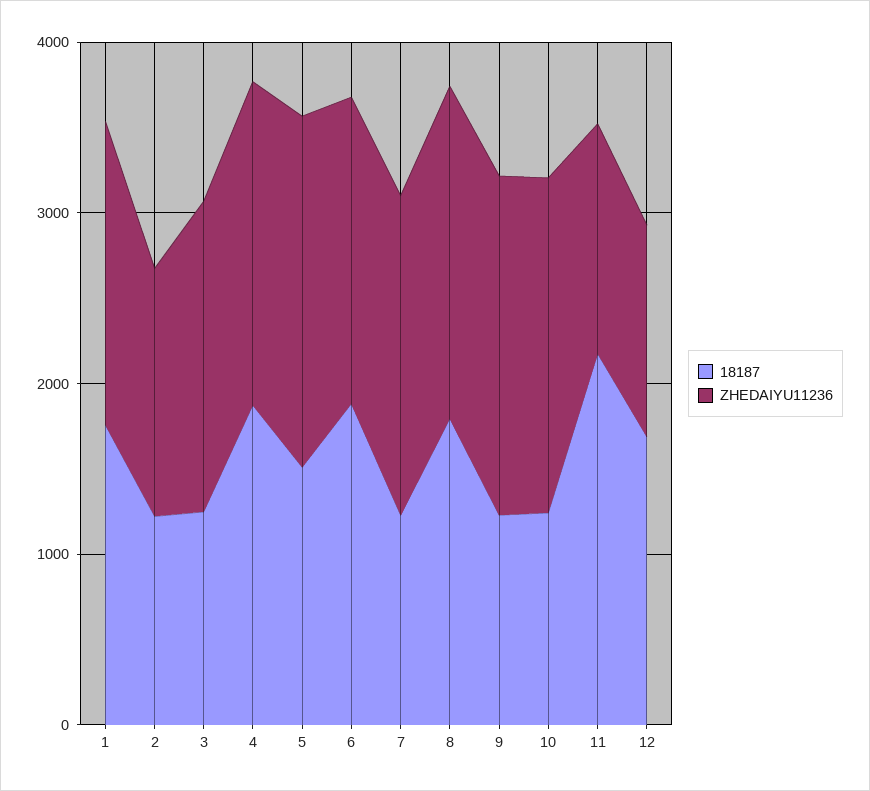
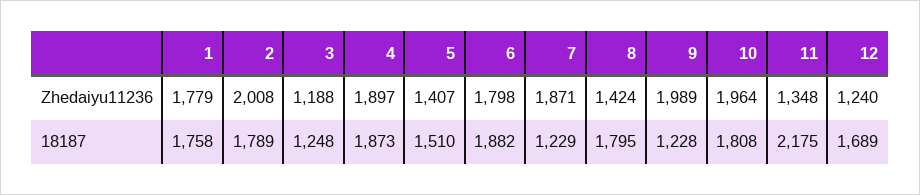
18187, 2: 1200 -> 1789
ZHEDAIYU11236, 2: 1400 -> 2008
ZHEDAIYU11236, 3: 1800 -> 1188
ZHEDAIYU11236, 5: 2000 -> 1407
ZHEDAIYU11236, 8: 2000 -> 1424
18187, 10: 1200 -> 1808

